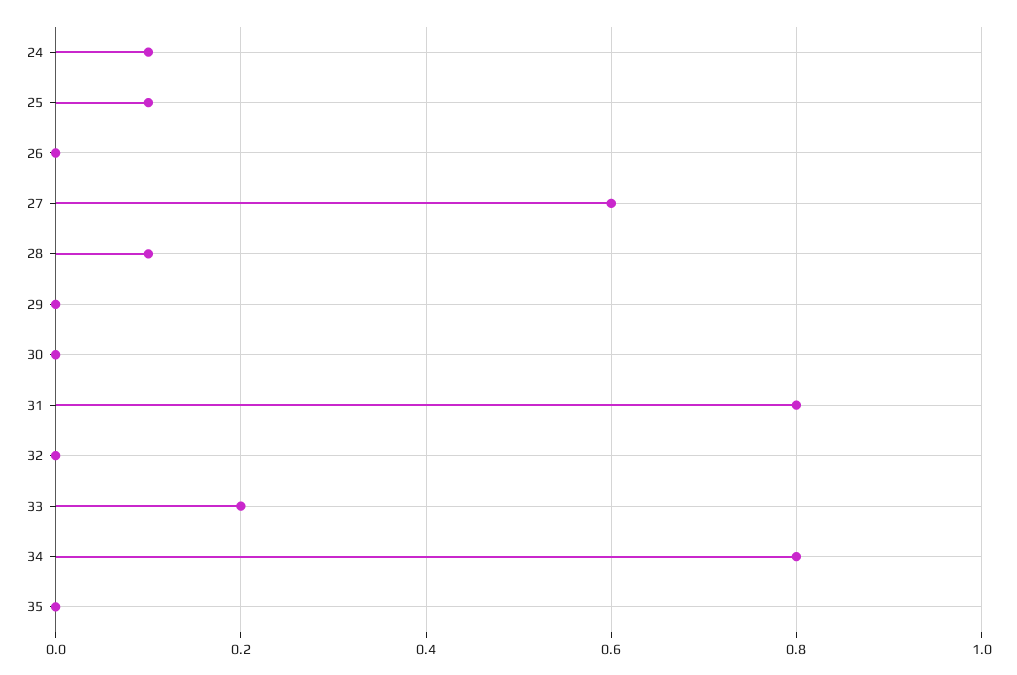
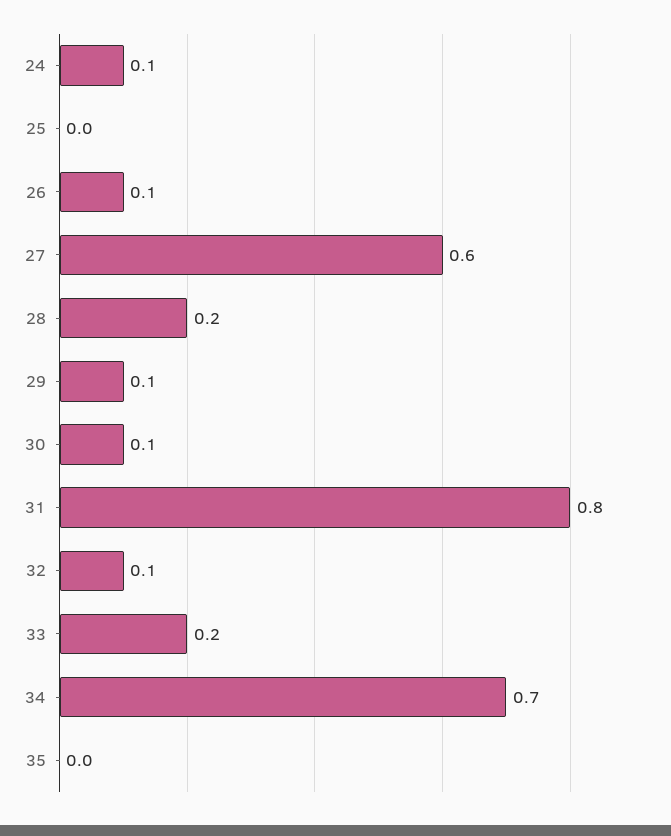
25: 0.1 -> 0
26: 0 -> 0.1
28: 0.1 -> 0.2
29: 0 -> 0.1
30: 0 -> 0.1
32: 0 -> 0.1
34: 0.8 -> 0.7

